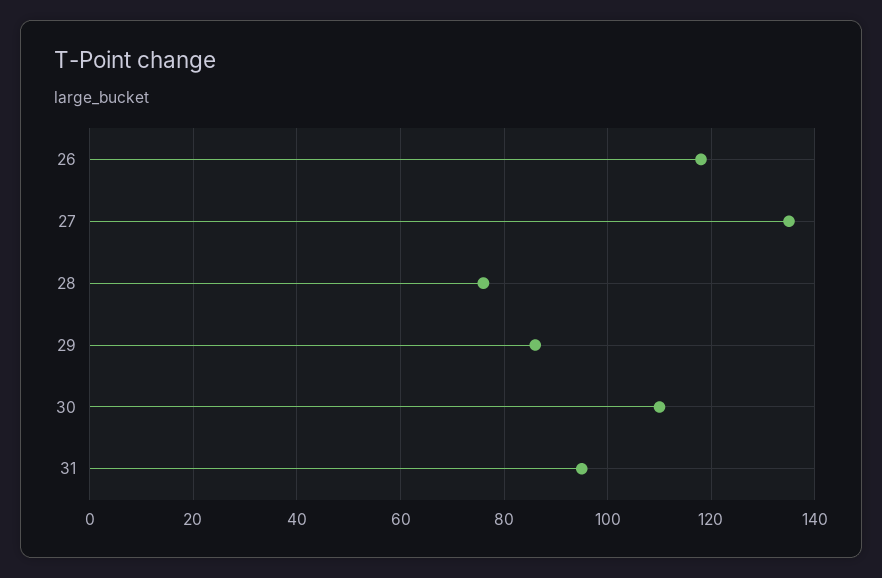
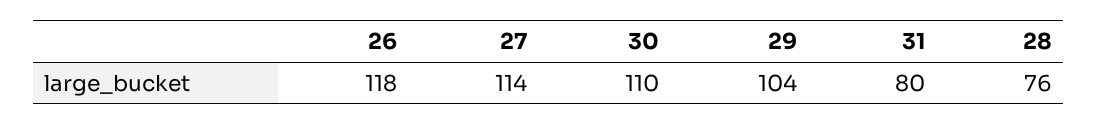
27: 135 -> 114
29: 85 -> 104
31: 95 -> 80

